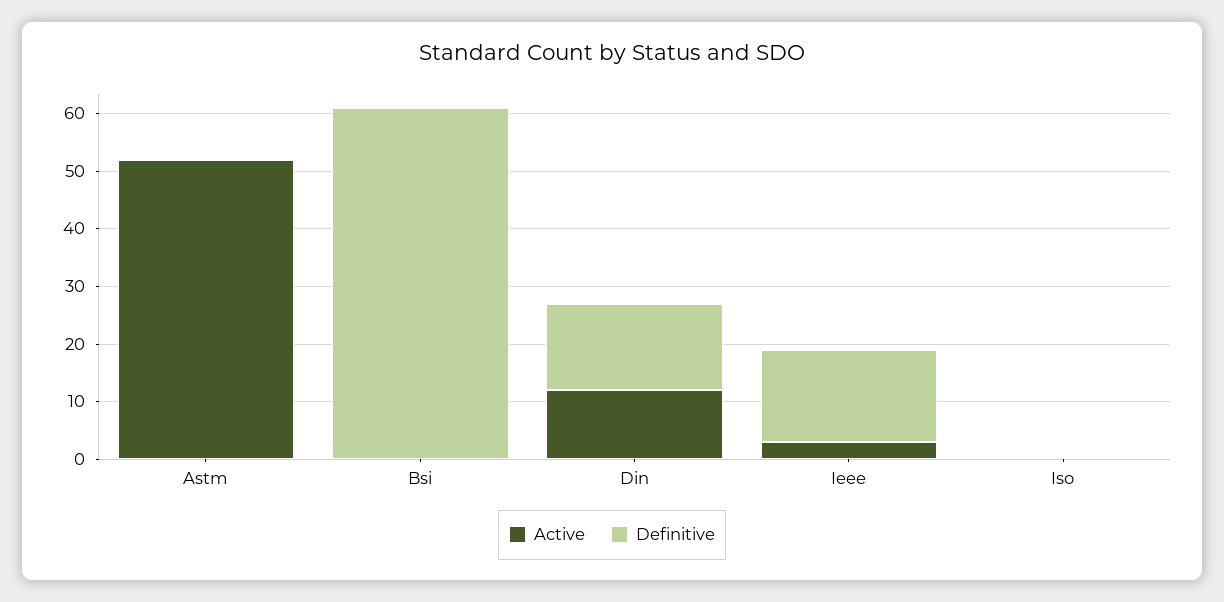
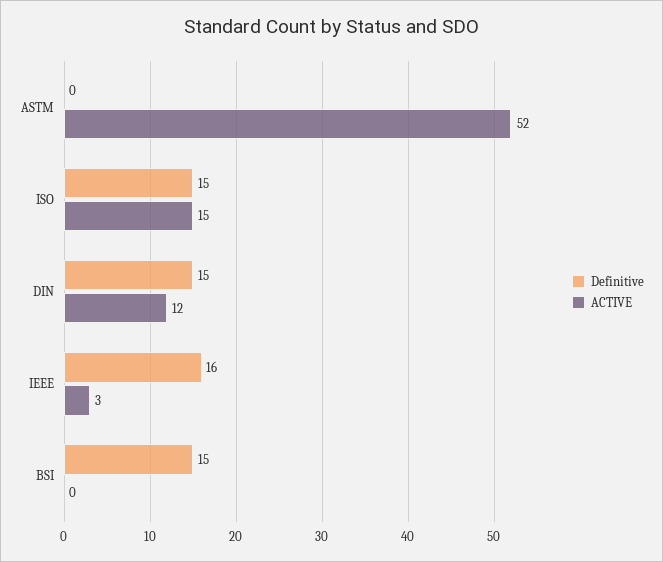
Definitive, Bsi: 60 -> 15
Active, Iso: 0 -> 15
Definitive, Iso: 0 -> 15

